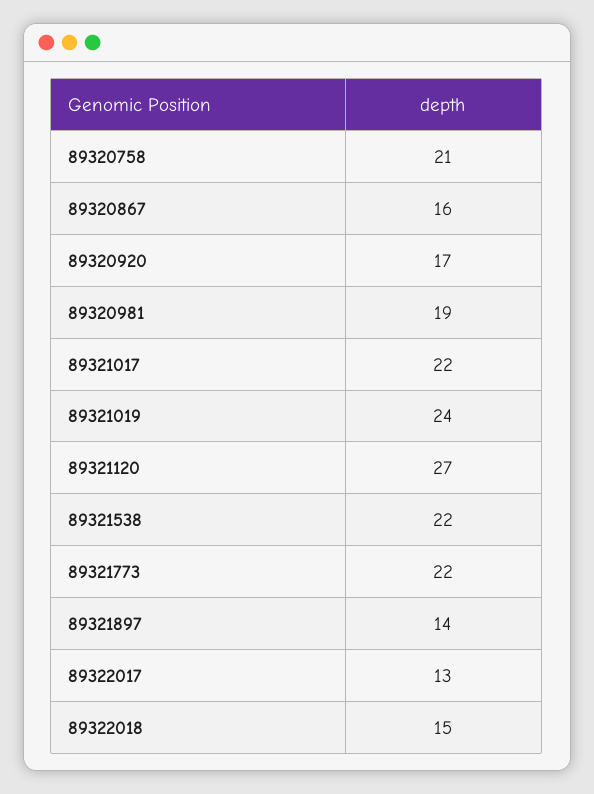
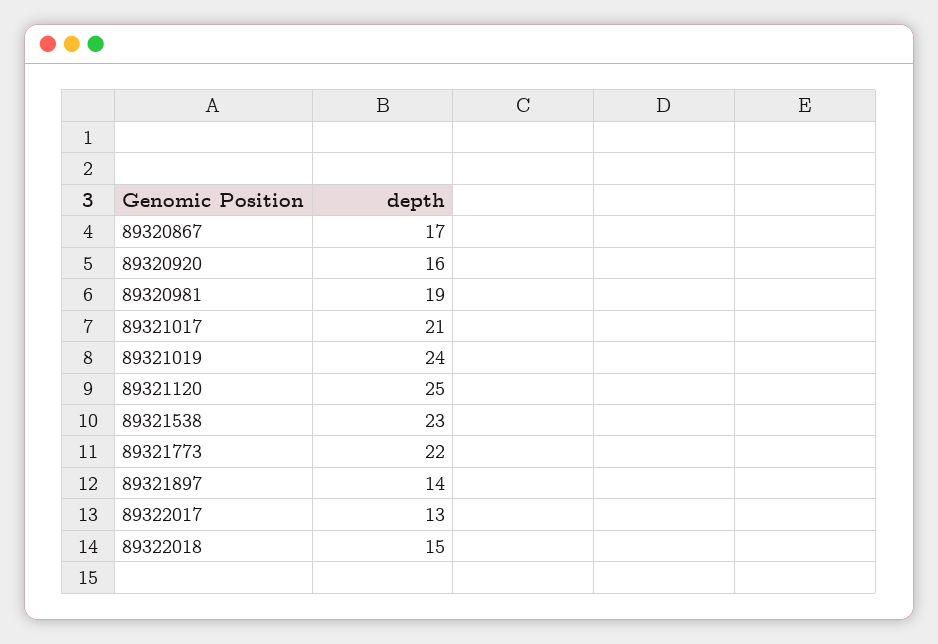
89320758: 21 -> none
89320867: 16 -> 17
89320920: 17 -> 16
89321017: 22 -> 21
89321120: 27 -> 25
89321538: 22 -> 23

